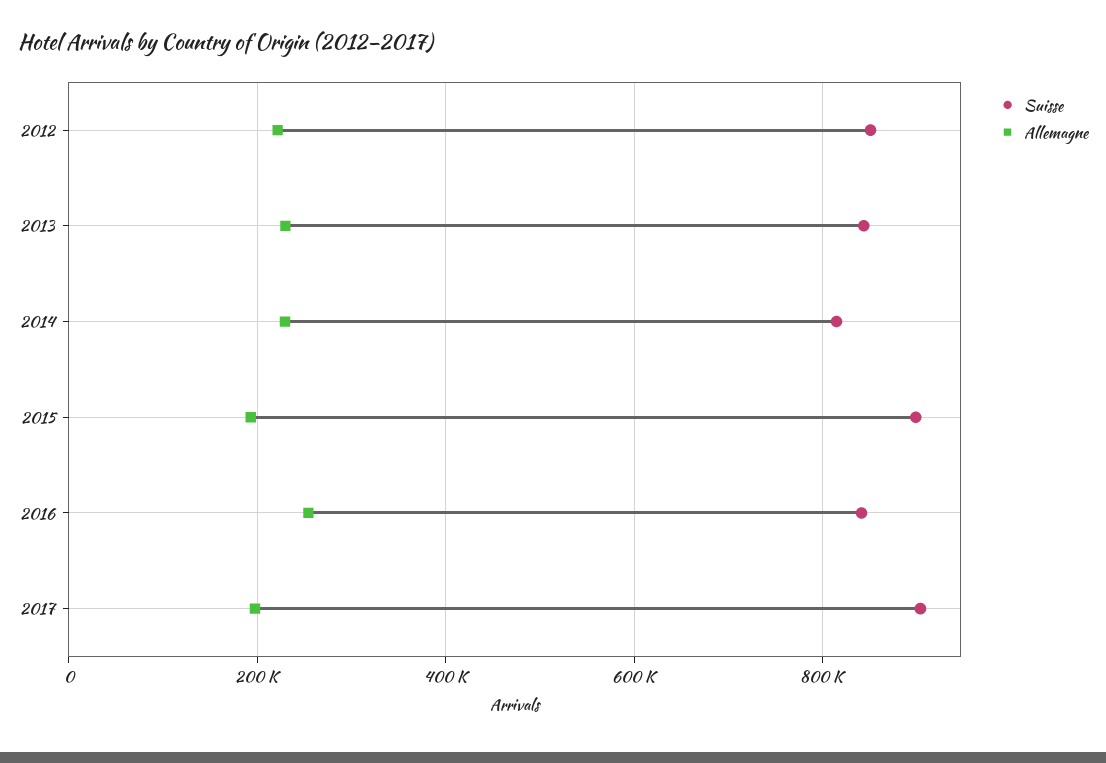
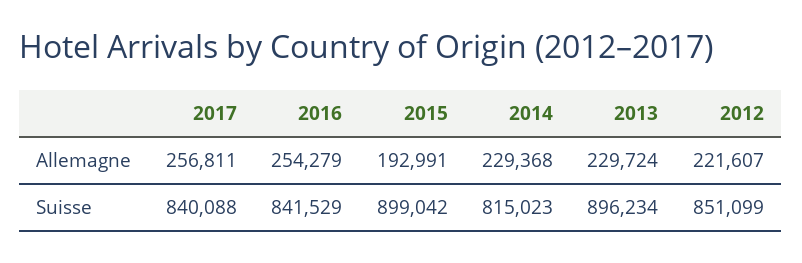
Suisse, 2013: 840000 -> 896234
Suisse, 2017: 900000 -> 840088
Allemagne, 2017: 200000 -> 256811

